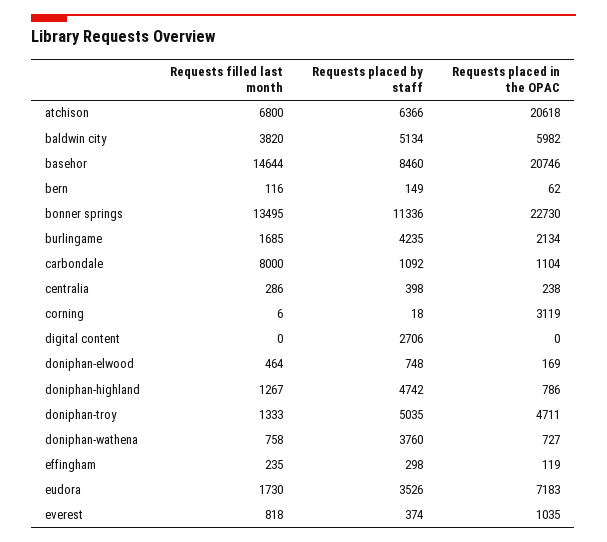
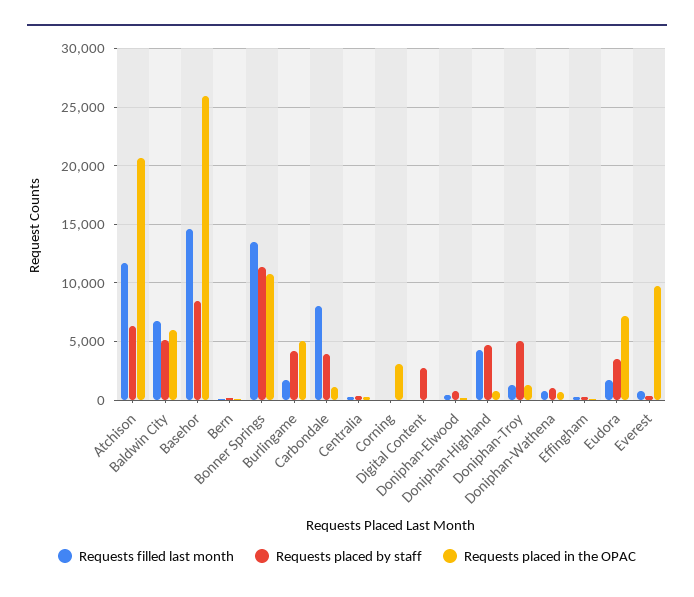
Requests filled last month, atchison: 6800 -> 12000
Requests filled last month, baldwin city: 3820 -> 7000
Requests placed in the OPAC, basehor: 20746 -> 26000
Requests placed in the OPAC, bonner springs: 22730 -> 11000
Requests placed in the OPAC, burlingame: 2134 -> 5000
Requests placed by staff, carbondale: 1092 -> 4000
Requests filled last month, doniphan-highland: 1267 -> 4000
Requests placed in the OPAC, doniphan-troy: 4711 -> 1000
Requests placed by staff, doniphan-wathena: 3760 -> 1000
Requests placed in the OPAC, everest: 1035 -> 10000

